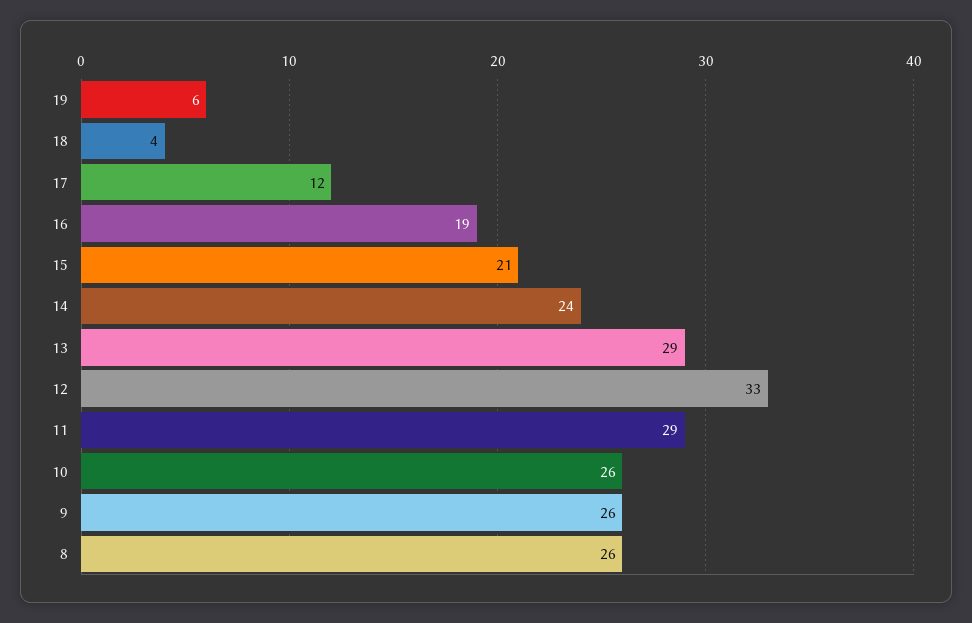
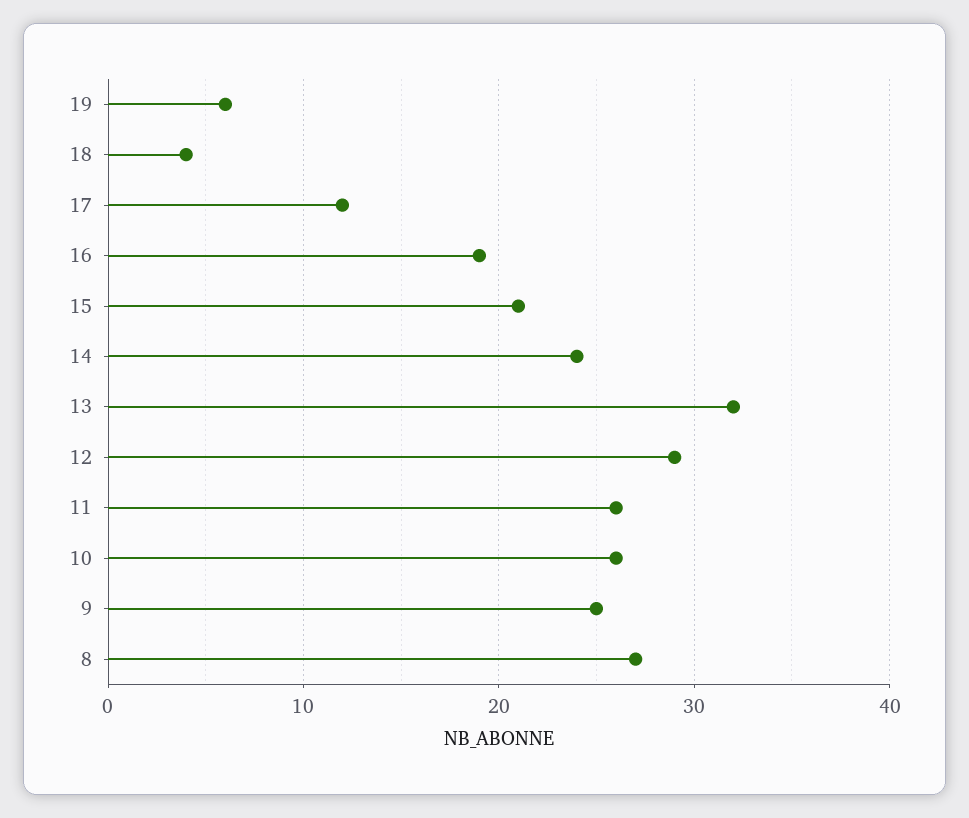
13: 29 -> 32
12: 33 -> 29
11: 29 -> 26
9: 26 -> 25
8: 26 -> 27

